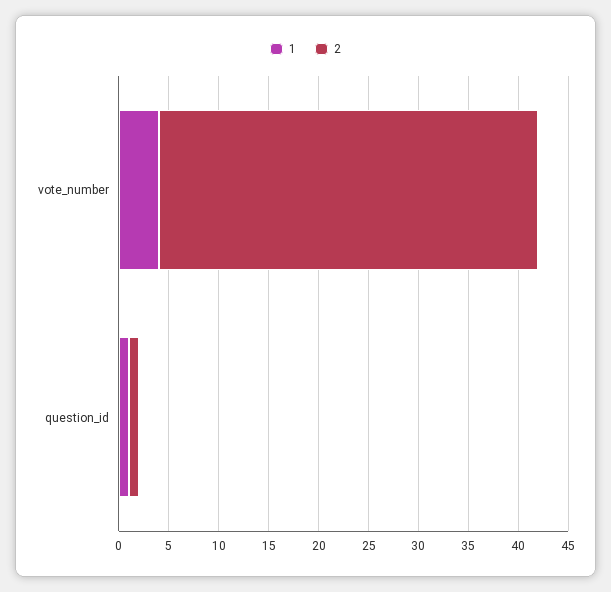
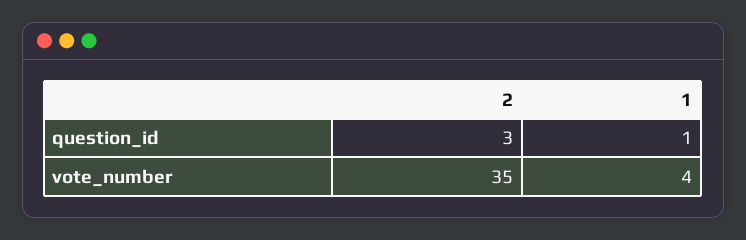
2, vote_number: 38 -> 35
2, question_id: 1 -> 3

